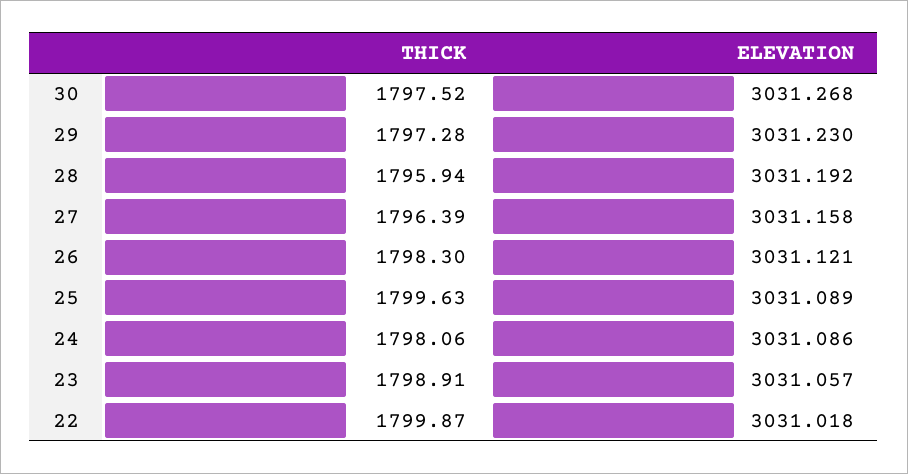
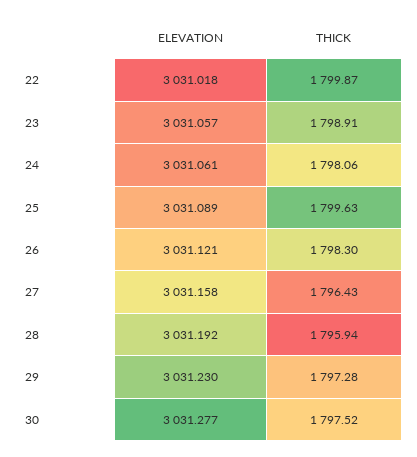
ELEVATION, 30: 3031.268 -> 3031.277
THICK, 27: 1796.39 -> 1796.43
ELEVATION, 24: 3031.086 -> 3031.061

